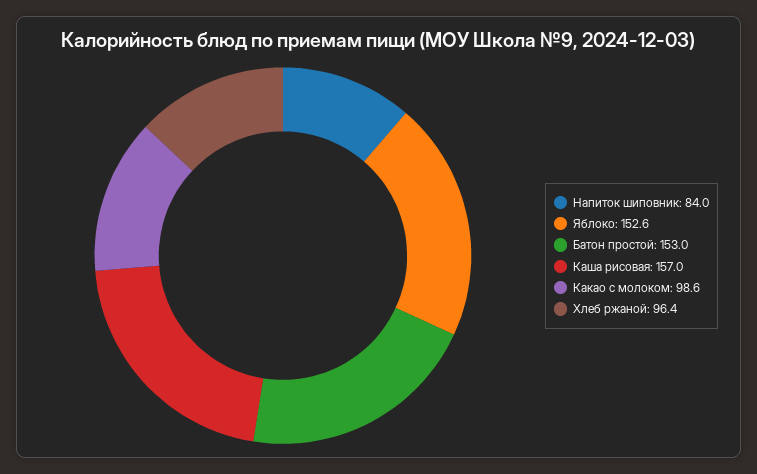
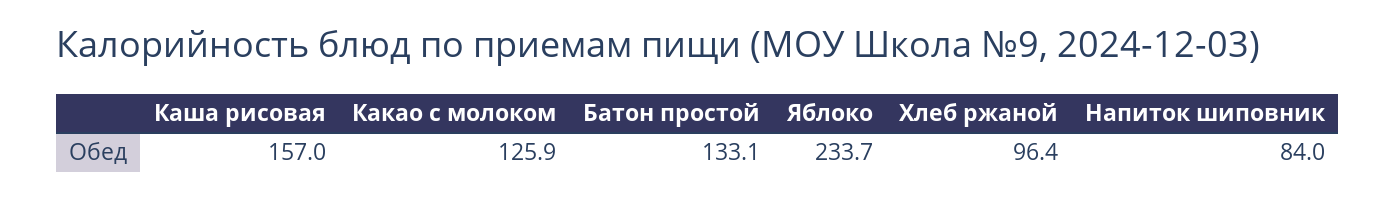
Яблоко: 152.6 -> 233.7
Батон простой: 153 -> 133.1
Какао с молоком: 98.6 -> 125.9

